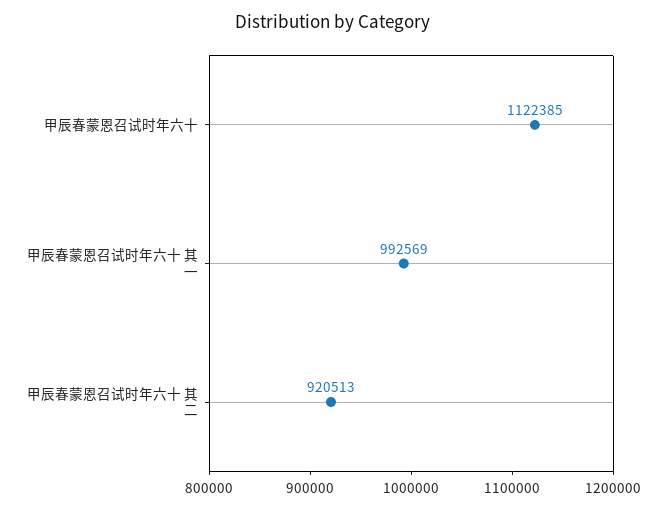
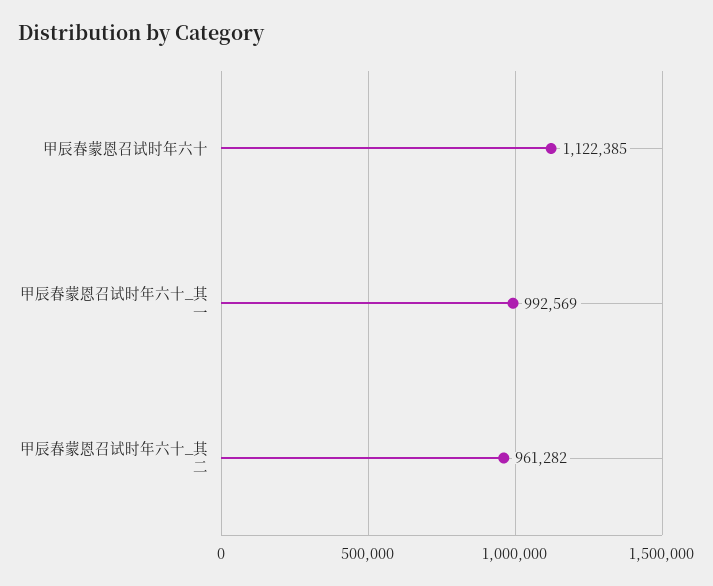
甲辰春蒙恩召试时年六十 其二: 920513 -> 961282

